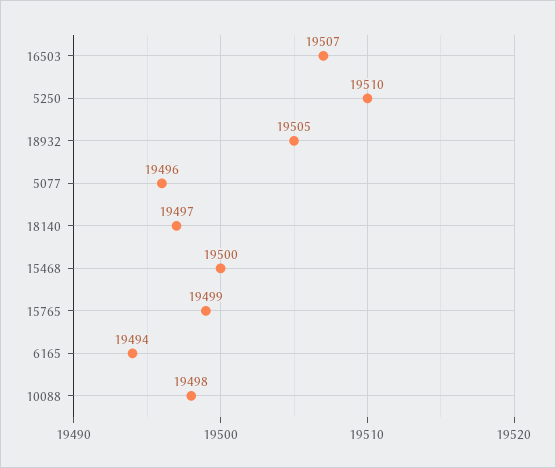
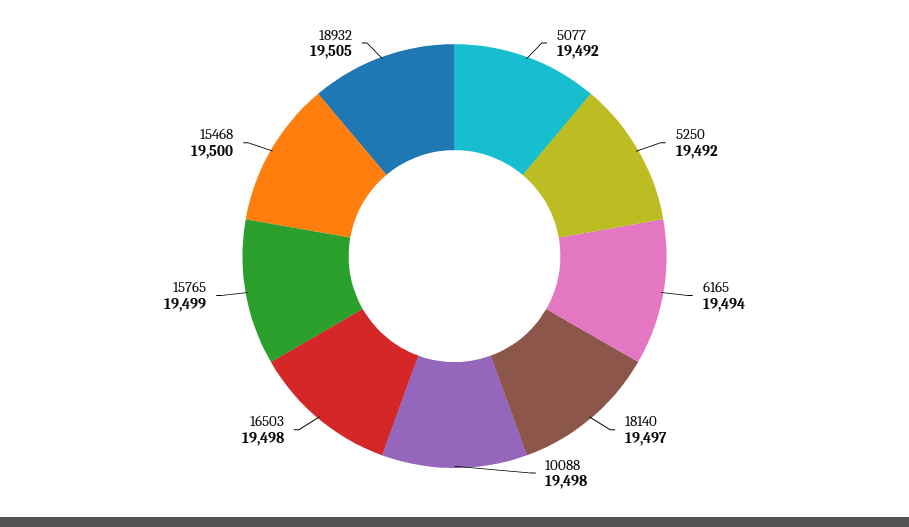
16503: 19507 -> 19498
5250: 19510 -> 19492
5077: 19496 -> 19492

